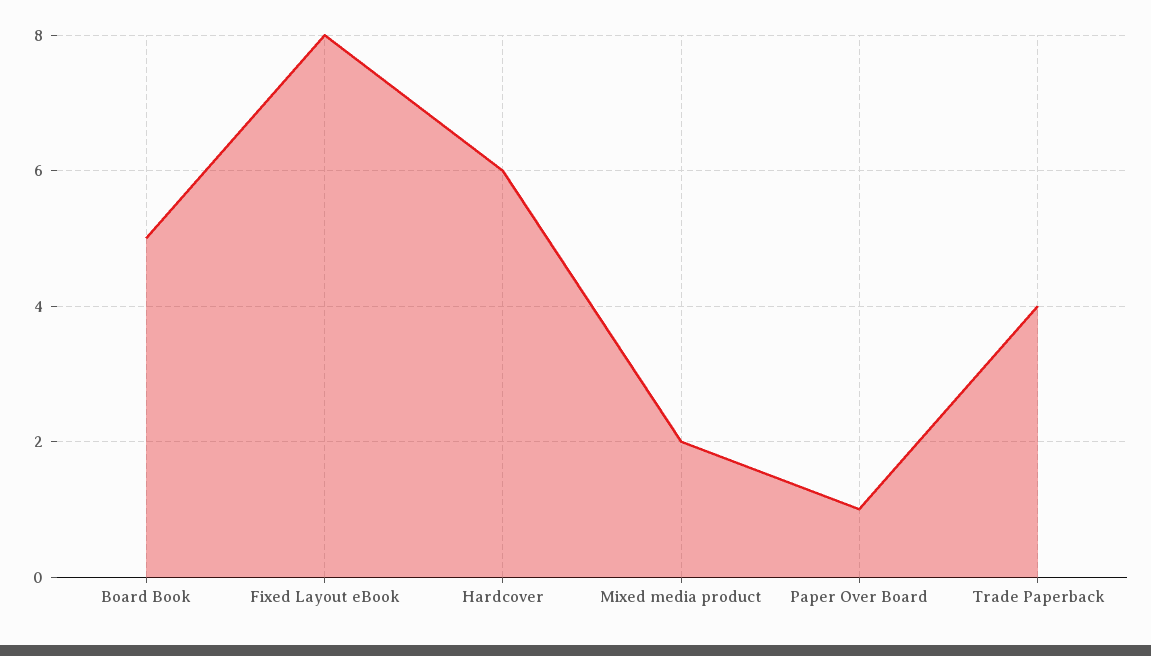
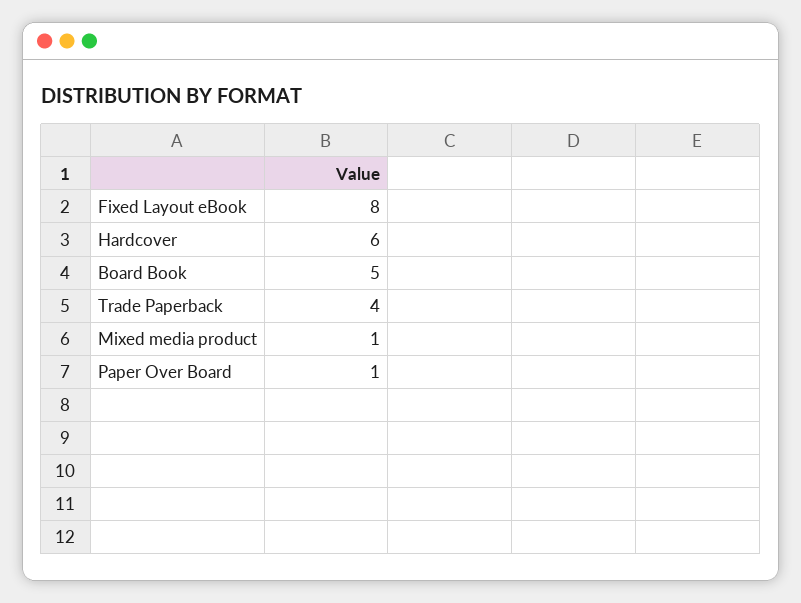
Mixed media product: 2 -> 1

